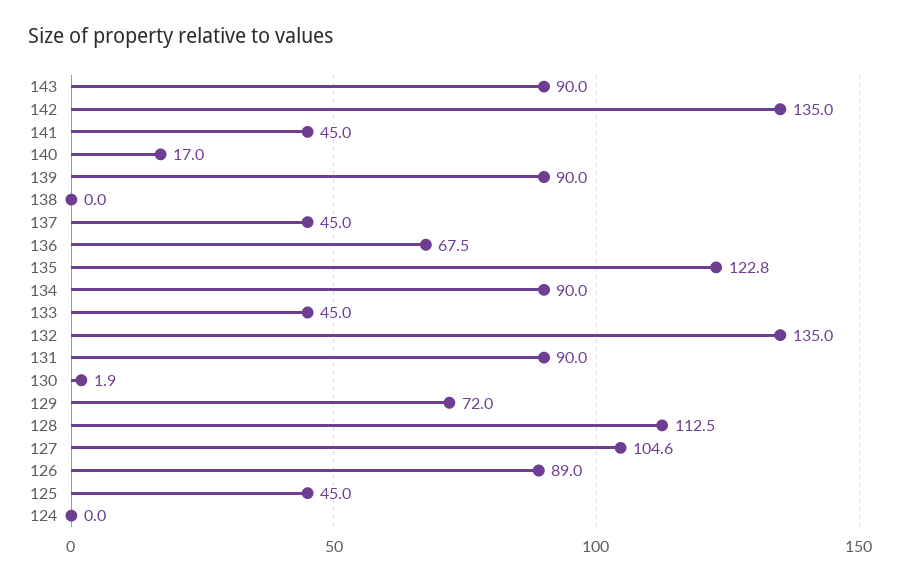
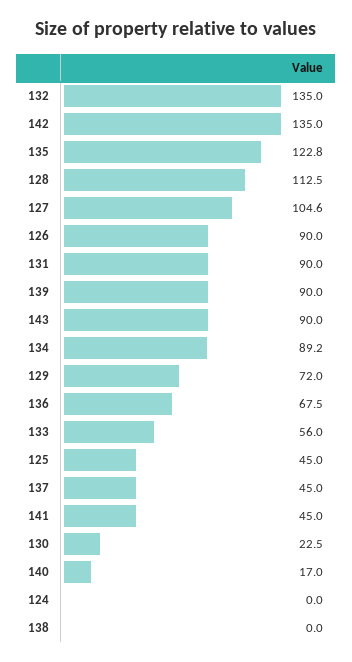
134: 90 -> 89.2
133: 45 -> 56
130: 1.9 -> 22.5
126: 89 -> 90

